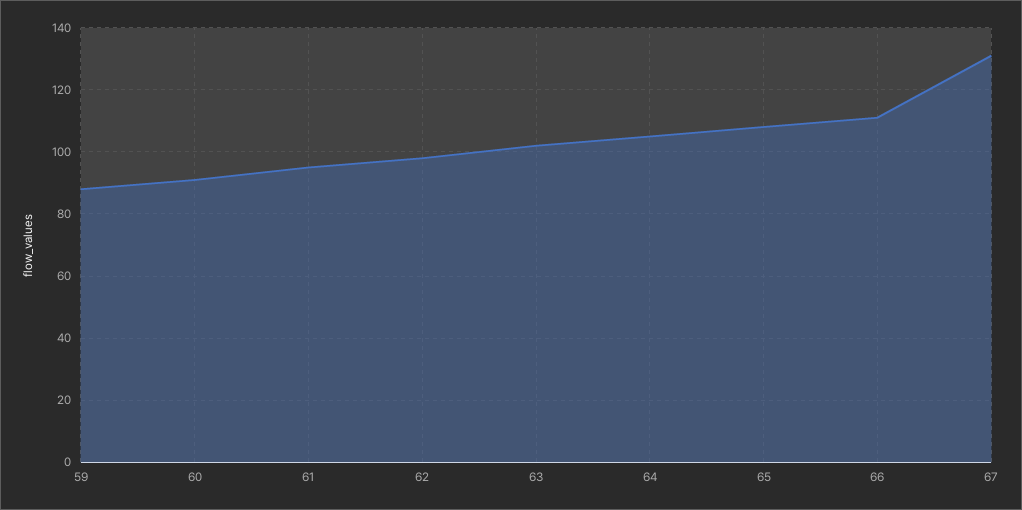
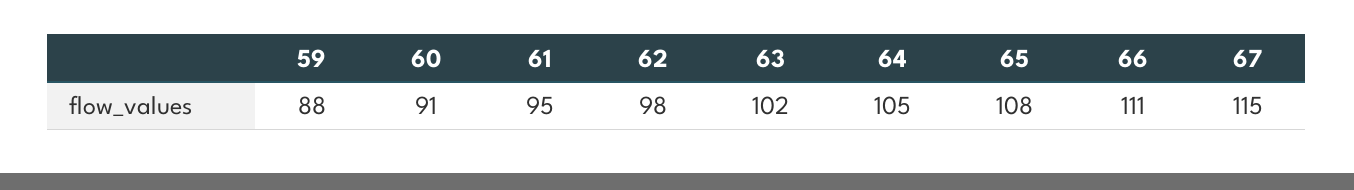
67: 130 -> 115

